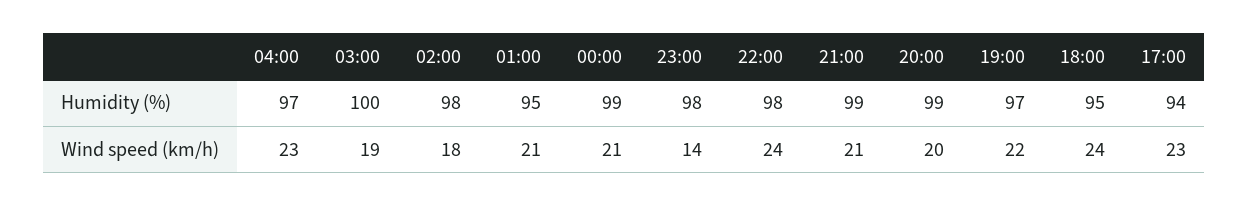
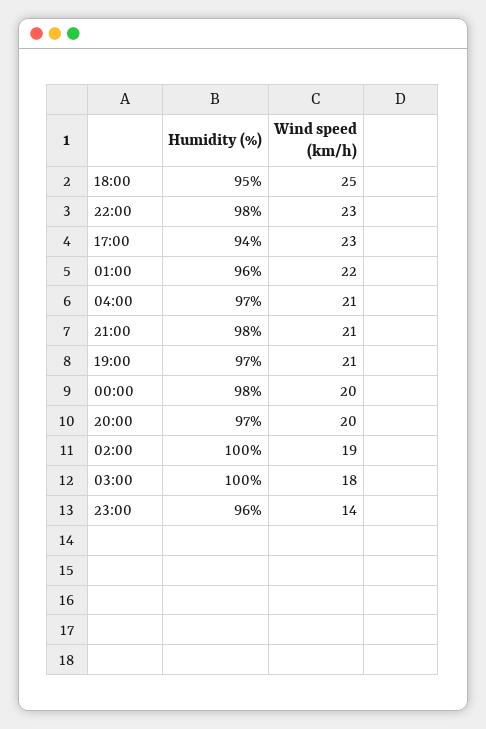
02:00, Humidity (%): 98 -> 100
01:00, Humidity (%): 95 -> 96
00:00, Humidity (%): 99 -> 98
23:00, Humidity (%): 98 -> 96
21:00, Humidity (%): 99 -> 98
20:00, Humidity (%): 99 -> 97
04:00, Wind speed (km/h): 23 -> 21
03:00, Wind speed (km/h): 19 -> 18
02:00, Wind speed (km/h): 18 -> 19
01:00, Wind speed (km/h): 21 -> 22
00:00, Wind speed (km/h): 21 -> 20
22:00, Wind speed (km/h): 24 -> 23
19:00, Wind speed (km/h): 22 -> 21
18:00, Wind speed (km/h): 24 -> 25

